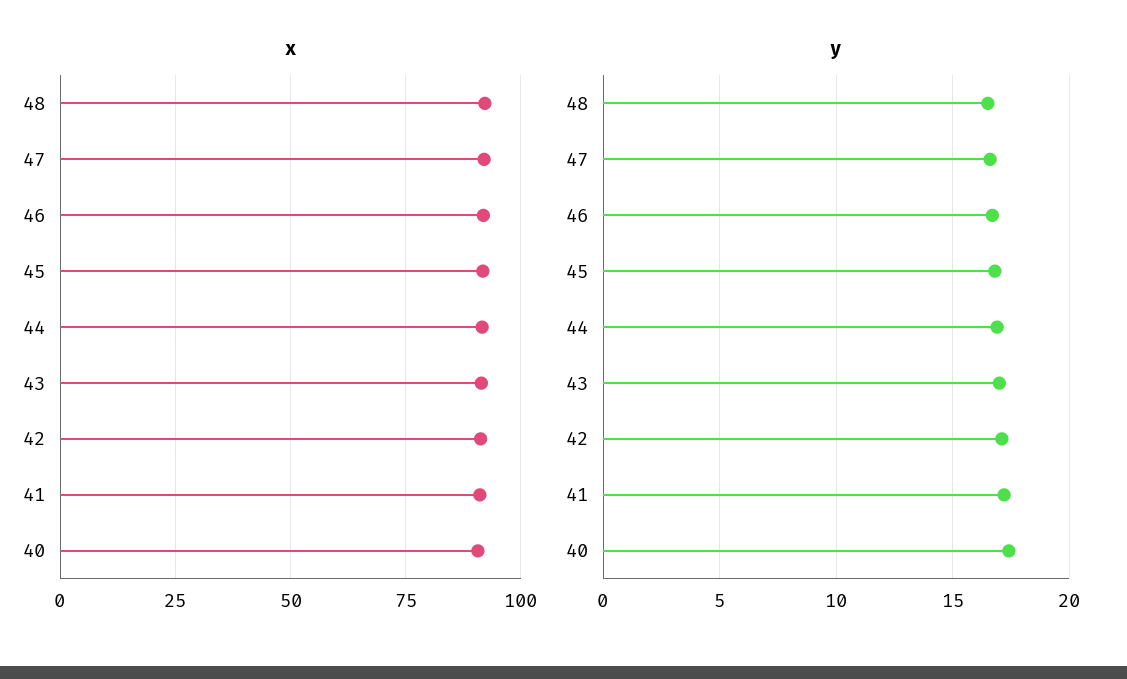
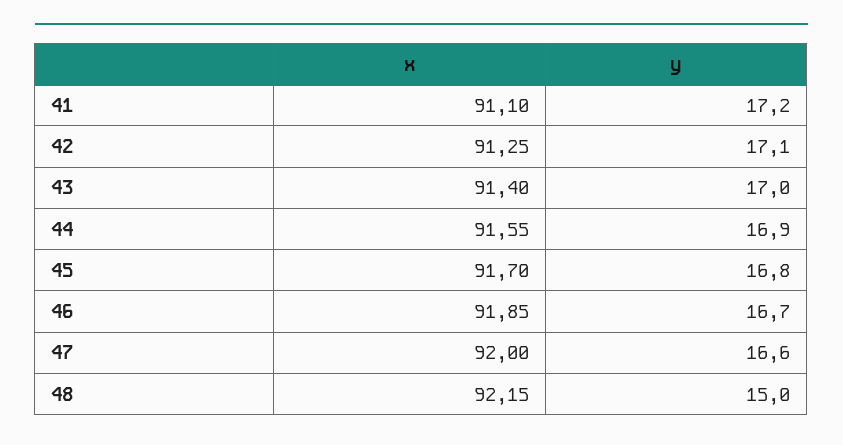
x, 40: 90 -> none
y, 48: 16.5 -> 15
y, 40: 17.5 -> none

